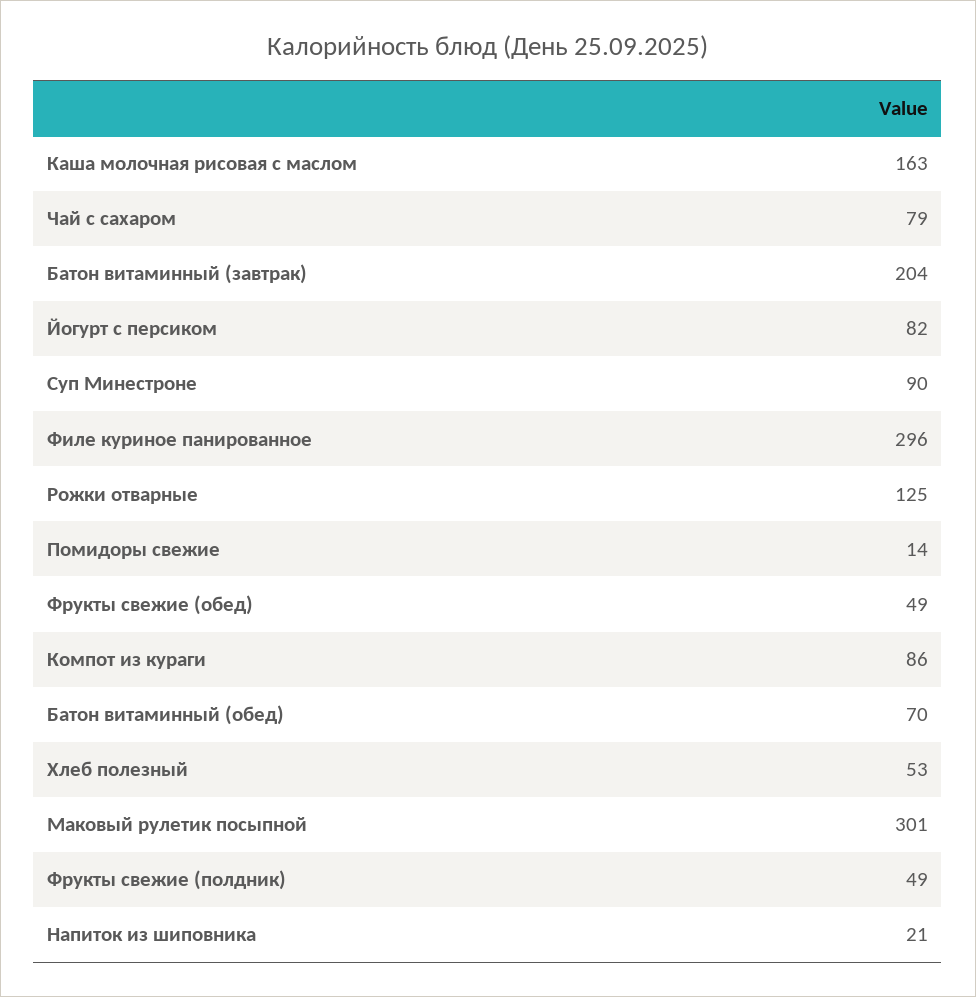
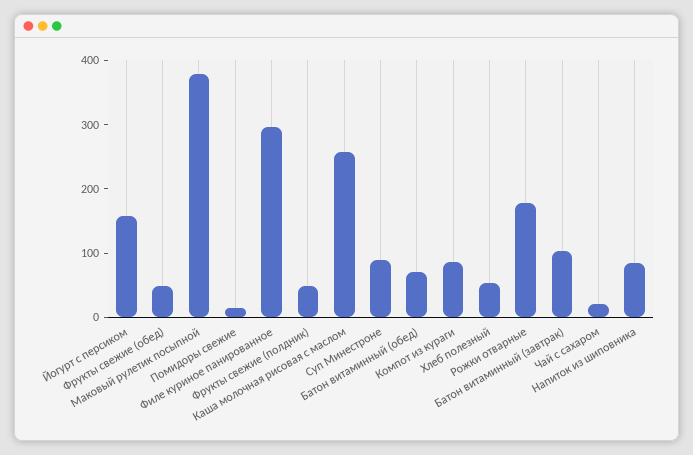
Каша молочная рисовая с маслом: 163 -> 260
Чай с сахаром: 79 -> 20
Батон витаминный (завтрак): 204 -> 100
Йогурт с персиком: 82 -> 160
Рожки отварные: 125 -> 180
Маковый рулетик посыпной: 301 -> 380
Напиток из шиповника: 21 -> 80

